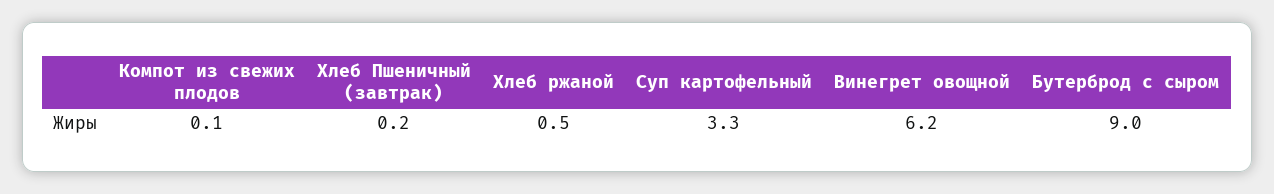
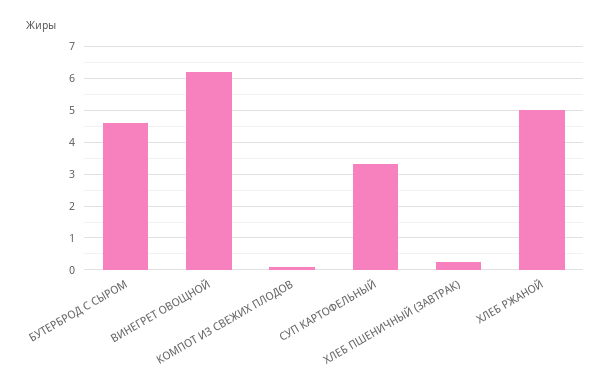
Хлеб ржаной: 0.5 -> 5
Бутерброд с сыром: 9 -> 4.6

